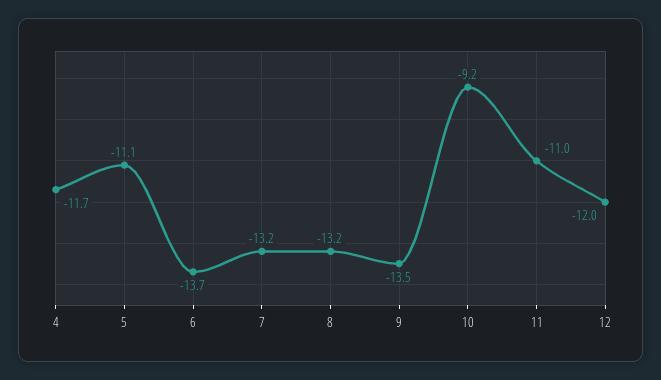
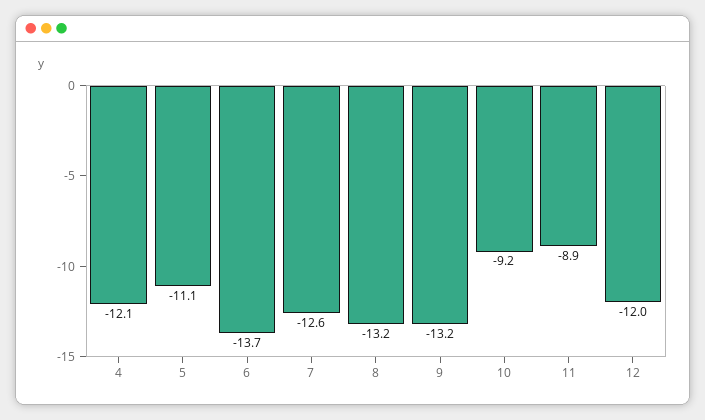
4: -11.7 -> -12.1
7: -13.2 -> -12.6
9: -13.5 -> -13.2
11: -11 -> -8.9

